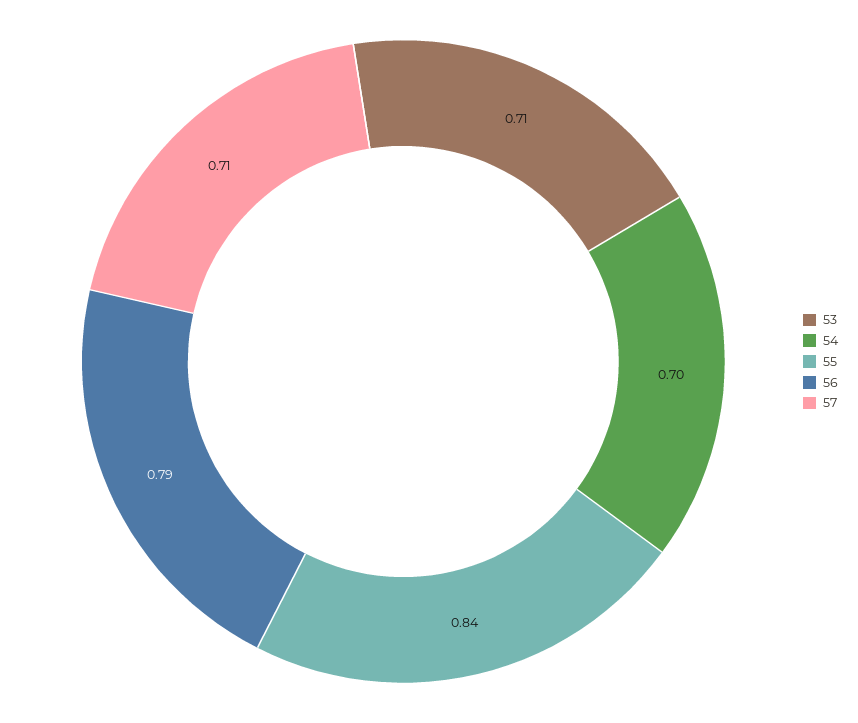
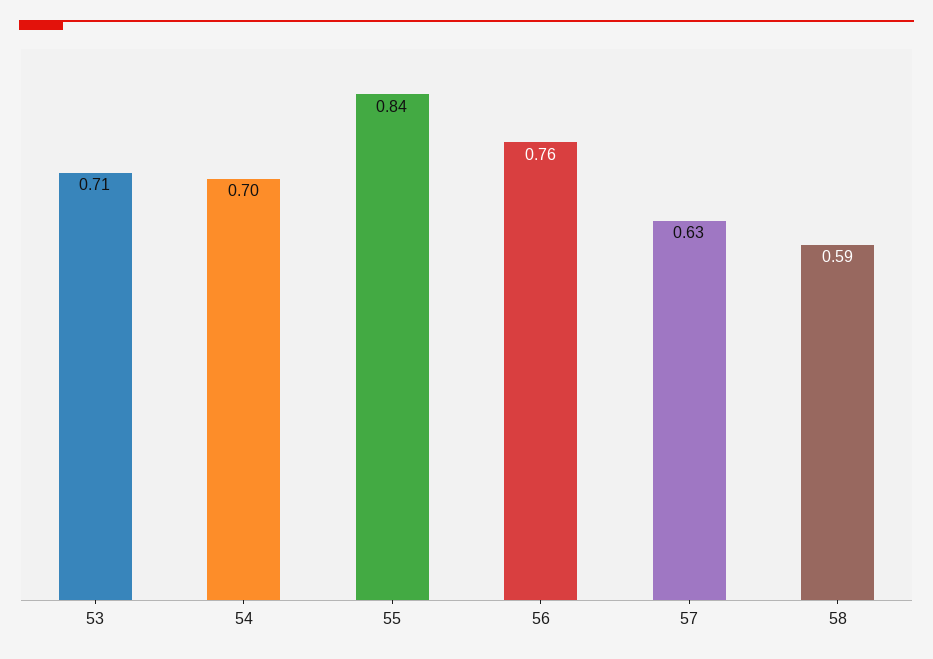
56: 0.79 -> 0.76
57: 0.71 -> 0.63
58: none -> 0.59

